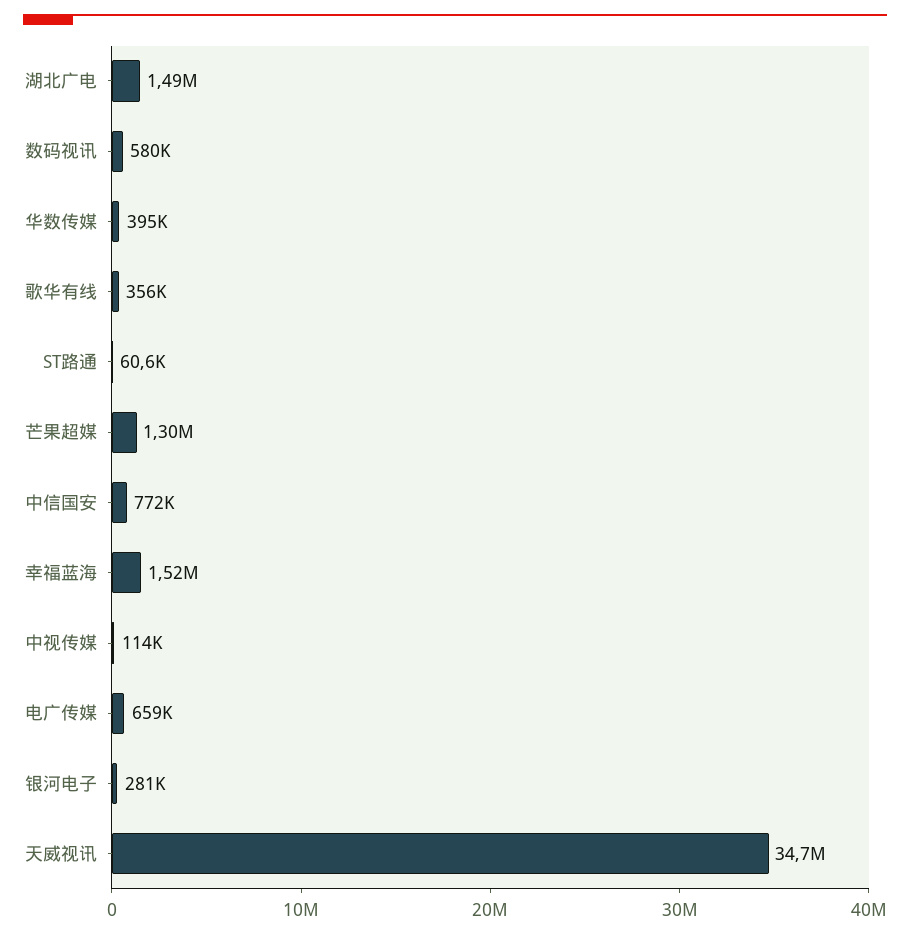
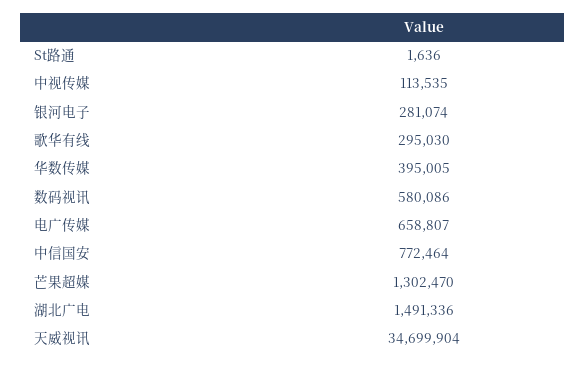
歌华有线: 356000 -> 295030
ST路通: 60600 -> 1636
幸福蓝海: 1520000 -> none

